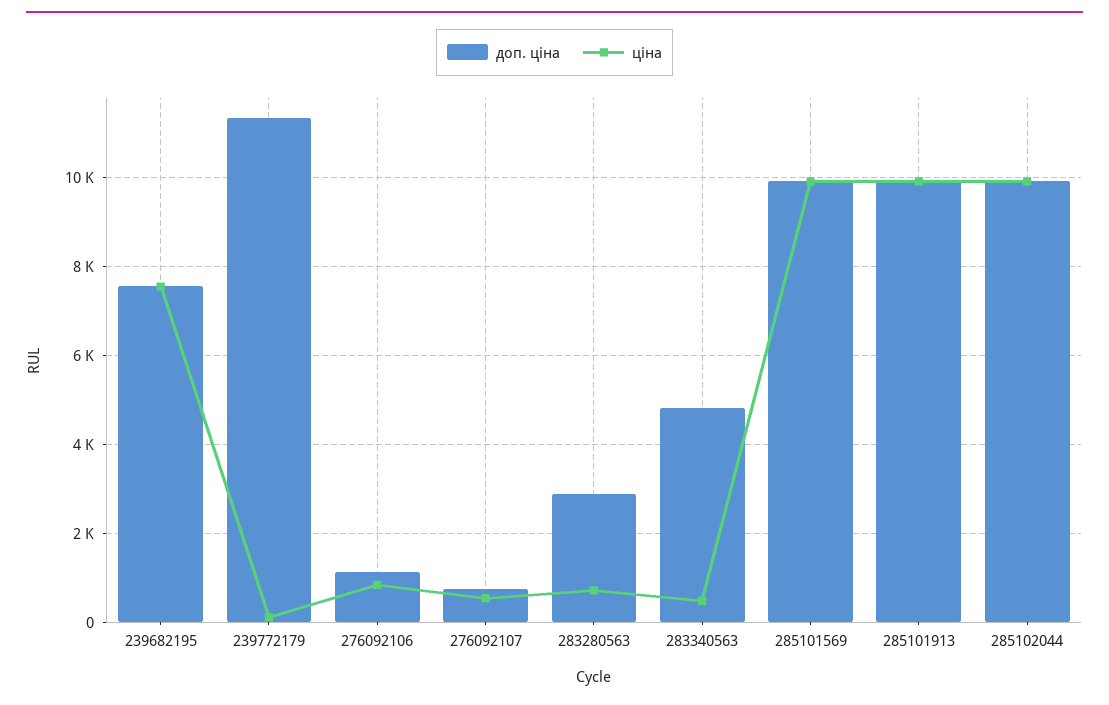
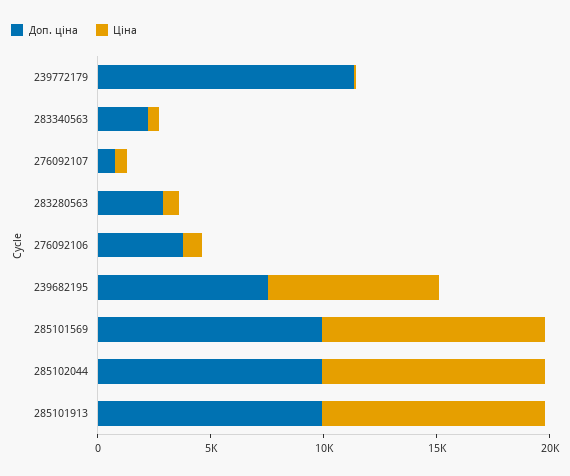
доп. ціна, 276092106: 1200 -> 4000
доп. ціна, 283340563: 4800 -> 2000

